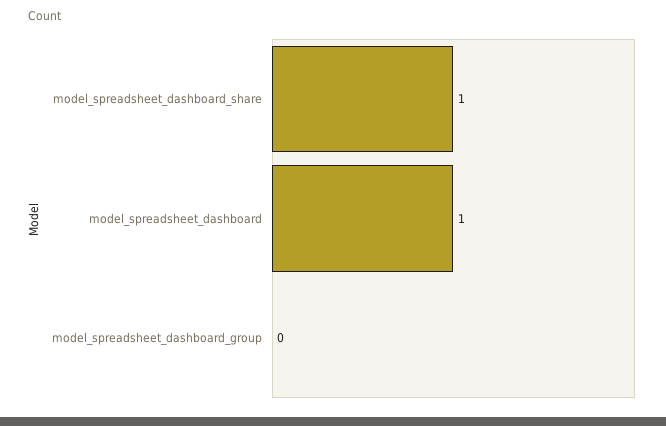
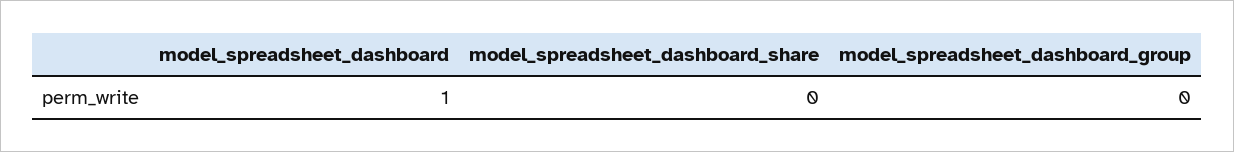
model_spreadsheet_dashboard_share: 1 -> 0

